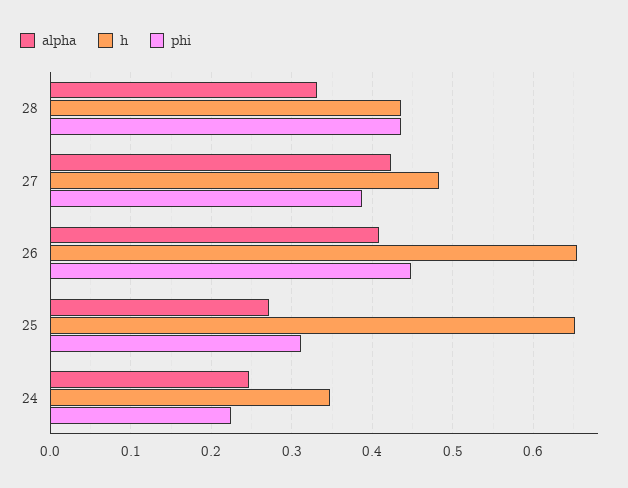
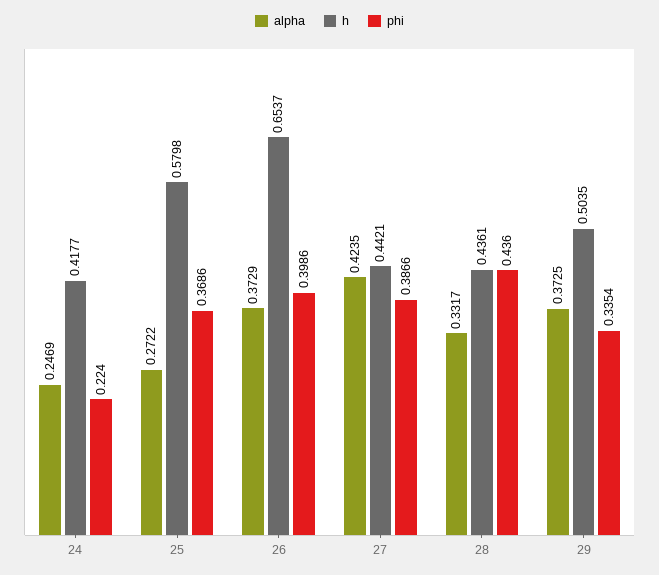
h, 27: 0.48 -> 0.4421
alpha, 26: 0.41 -> 0.3729
phi, 26: 0.45 -> 0.3986
h, 25: 0.65 -> 0.5798
phi, 25: 0.31 -> 0.3686
h, 24: 0.35 -> 0.4177
alpha, 29: none -> 0.3725
h, 29: none -> 0.5035
phi, 29: none -> 0.3354

